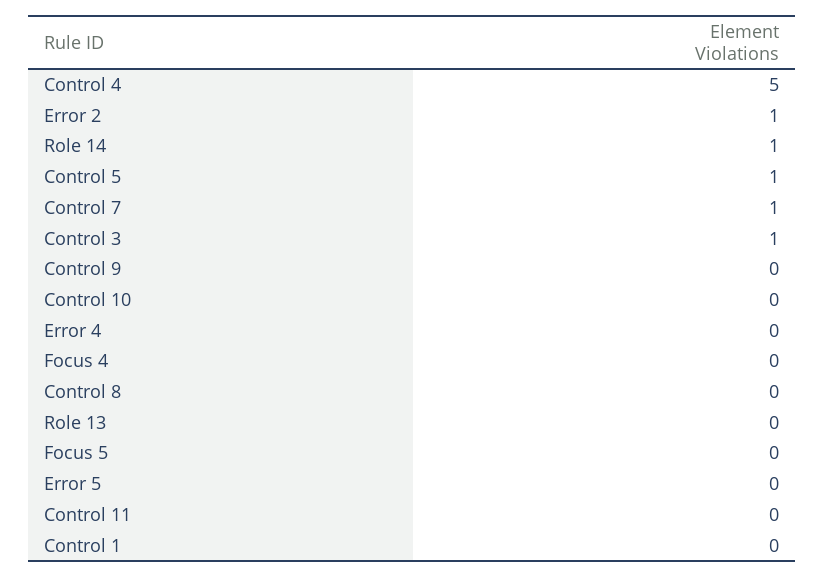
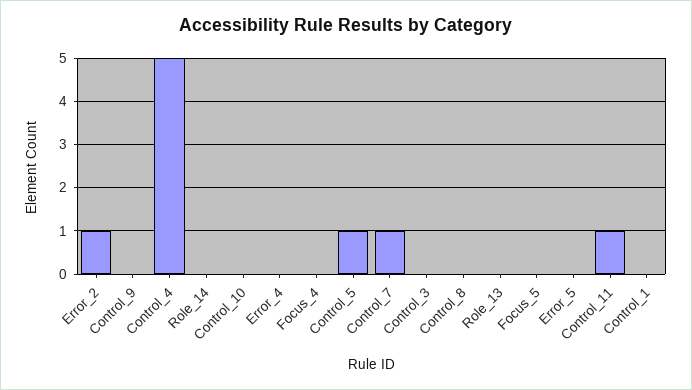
Role 14: 1 -> 0
Control 3: 1 -> 0
Control 11: 0 -> 1

